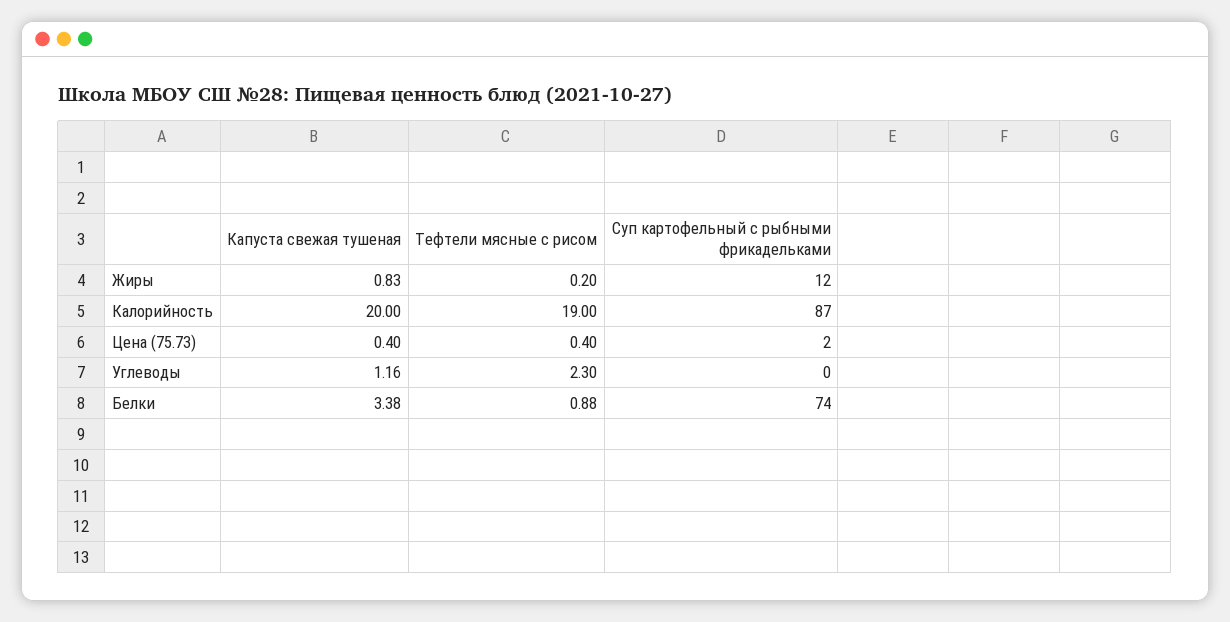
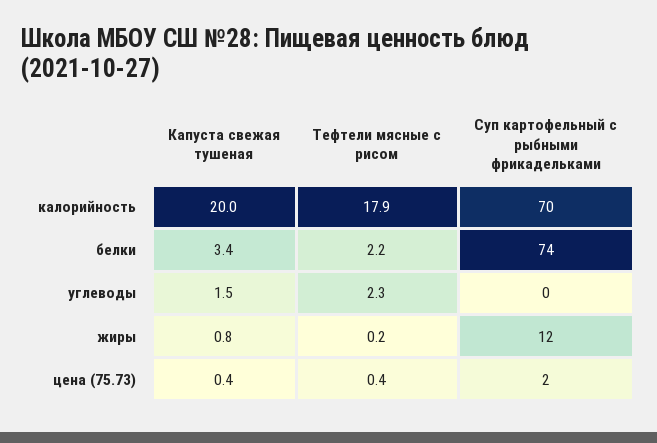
Тефтели мясные с рисом, Калорийность: 19 -> 17.9
Суп картофельный с рыбными фрикадельками, Калорийность: 87 -> 70
Капуста свежая тушеная, Углеводы: 1.16 -> 1.5
Тефтели мясные с рисом, Белки: 0.88 -> 2.2

